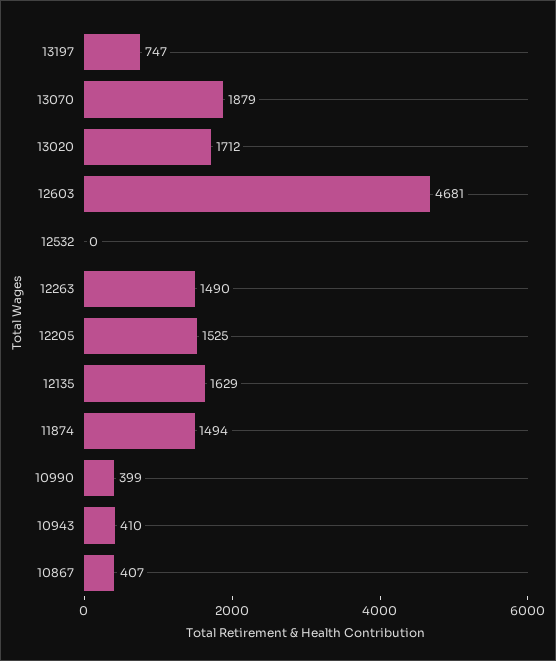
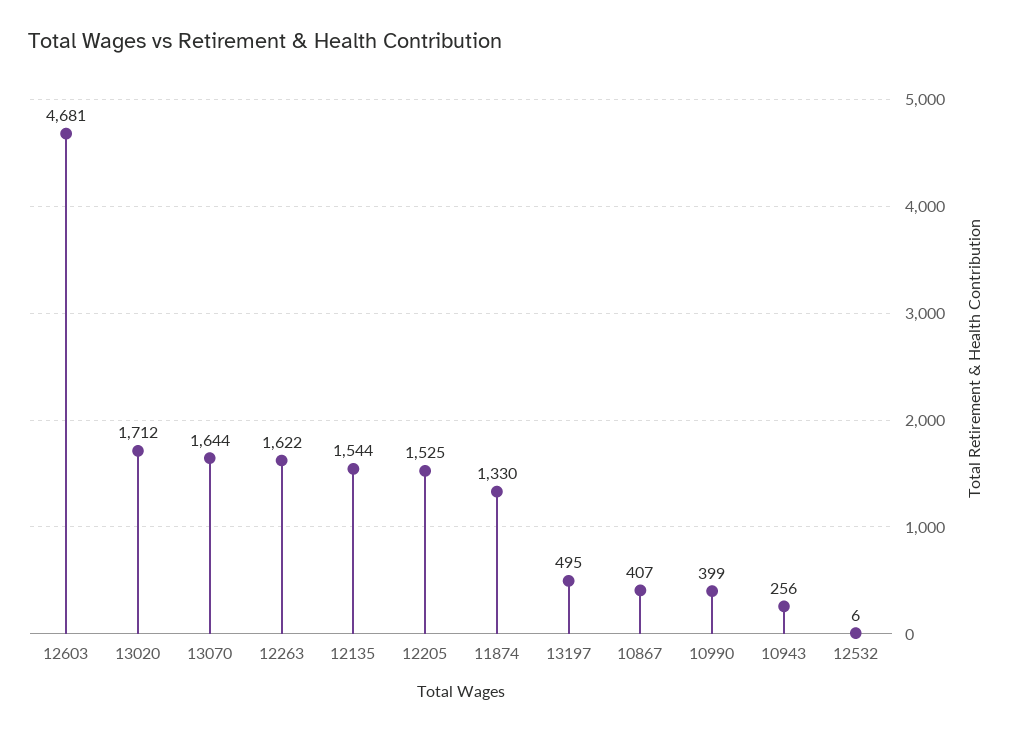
13197: 747 -> 495
13070: 1879 -> 1644
12532: 0 -> 6
12263: 1490 -> 1622
12135: 1629 -> 1544
11874: 1494 -> 1330
10943: 410 -> 256

